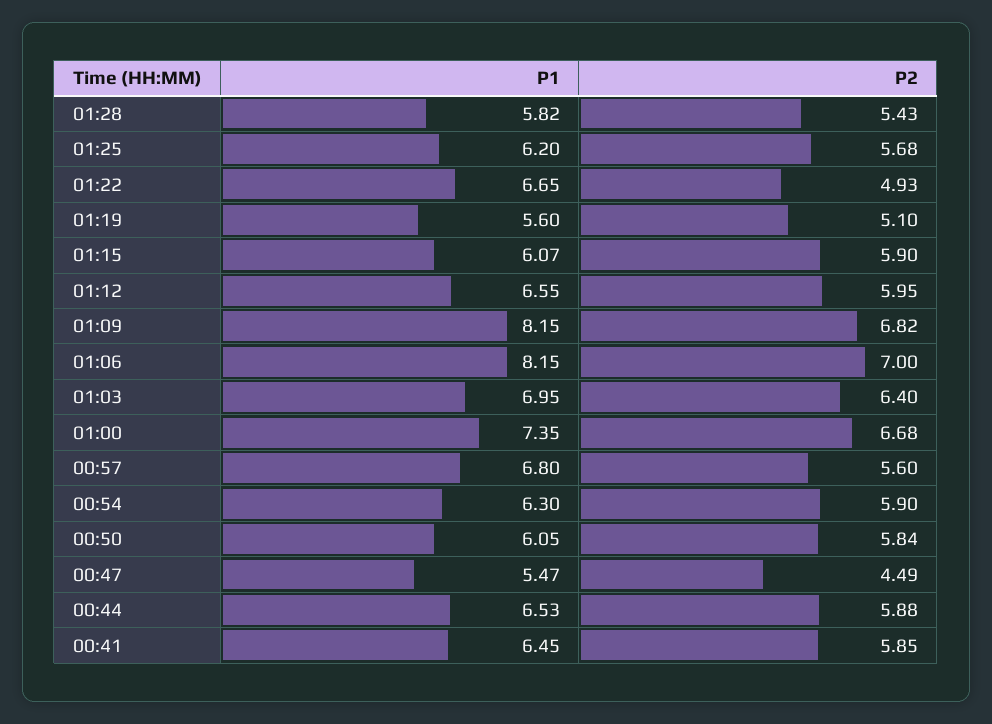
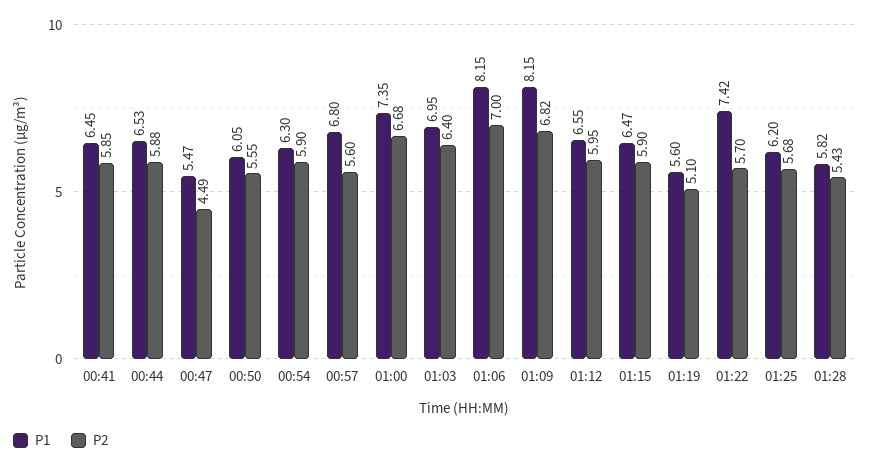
P1, 01:22: 6.65 -> 7.42
P2, 01:22: 4.93 -> 5.7
P1, 01:15: 6.07 -> 6.47
P2, 00:50: 5.84 -> 5.55

